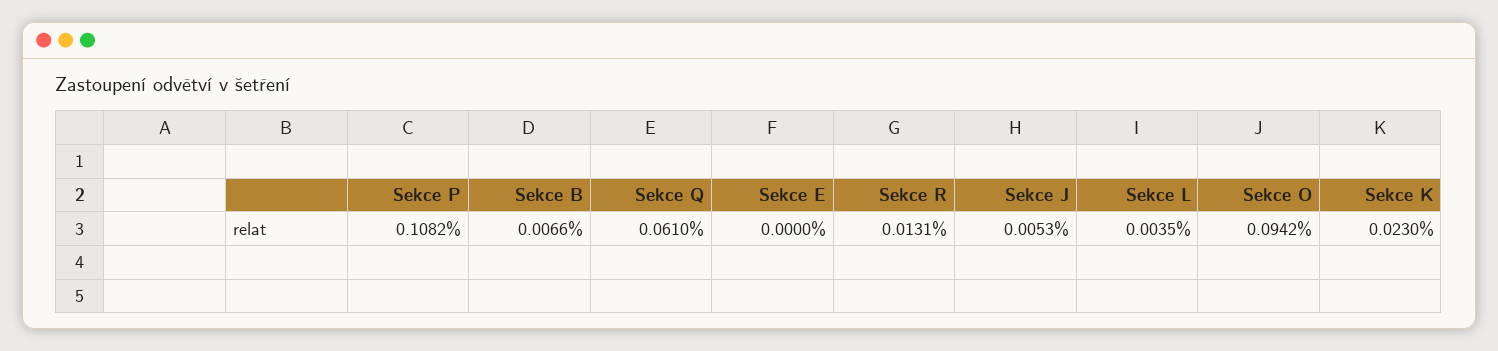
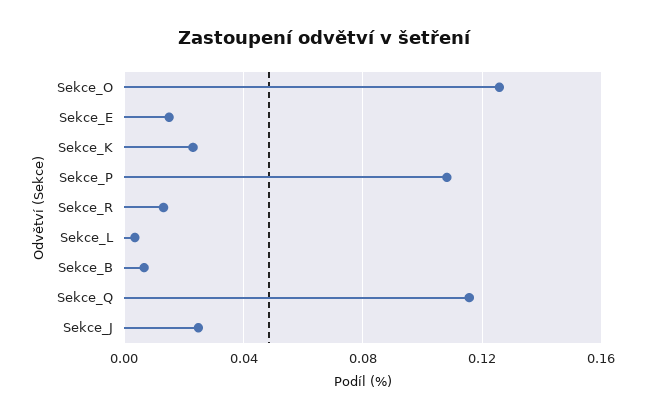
Sekce Q: 0.061 -> 0.115
Sekce E: 0 -> 0.015
Sekce J: 0.0053 -> 0.025
Sekce O: 0.0942 -> 0.125

